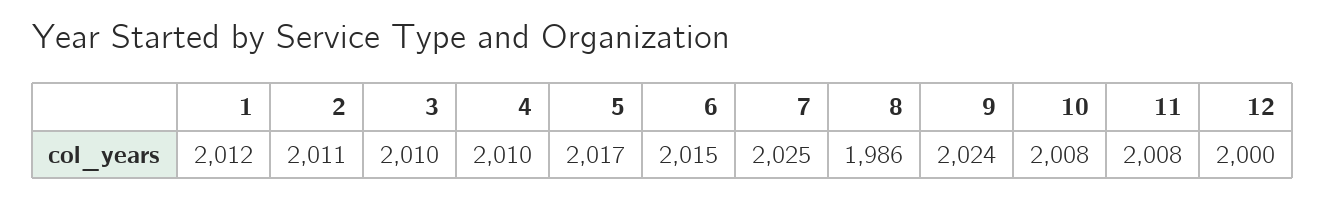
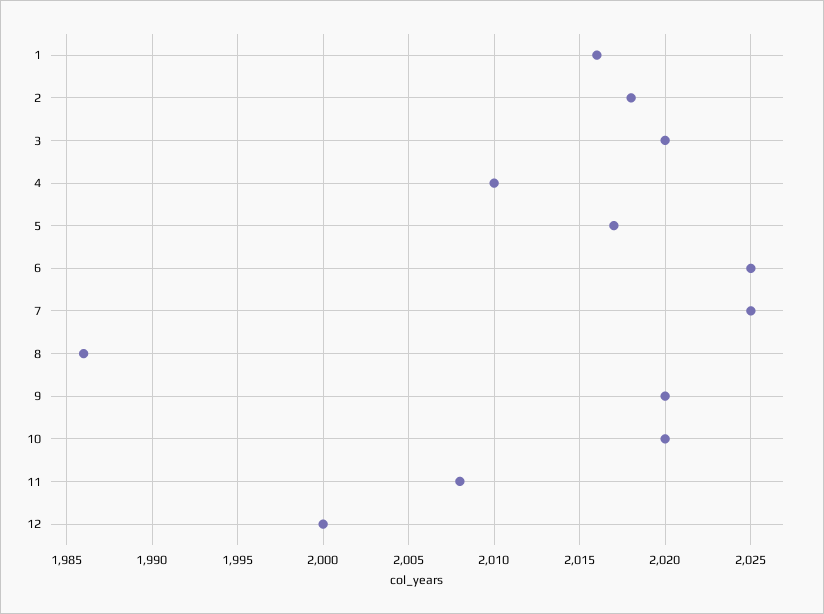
1: 2012 -> 2016
2: 2011 -> 2018
3: 2010 -> 2020
6: 2015 -> 2025
9: 2024 -> 2020
10: 2008 -> 2020

